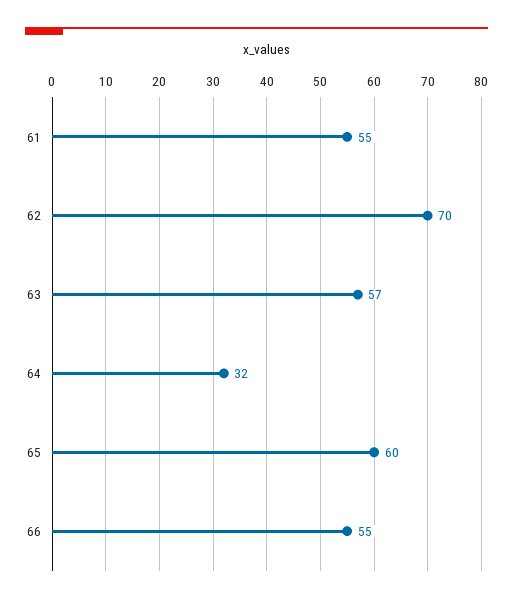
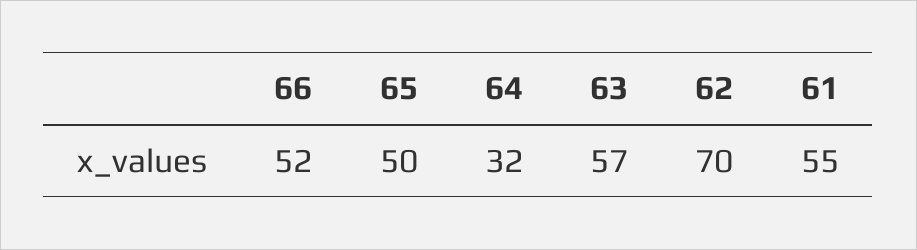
65: 60 -> 50
66: 55 -> 52

